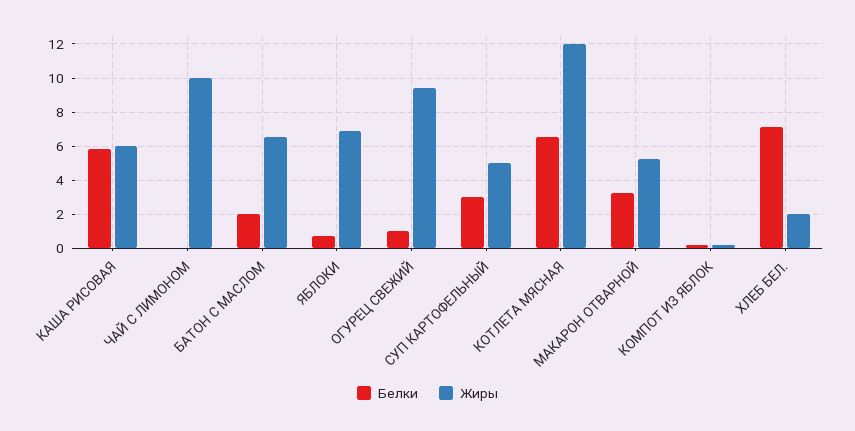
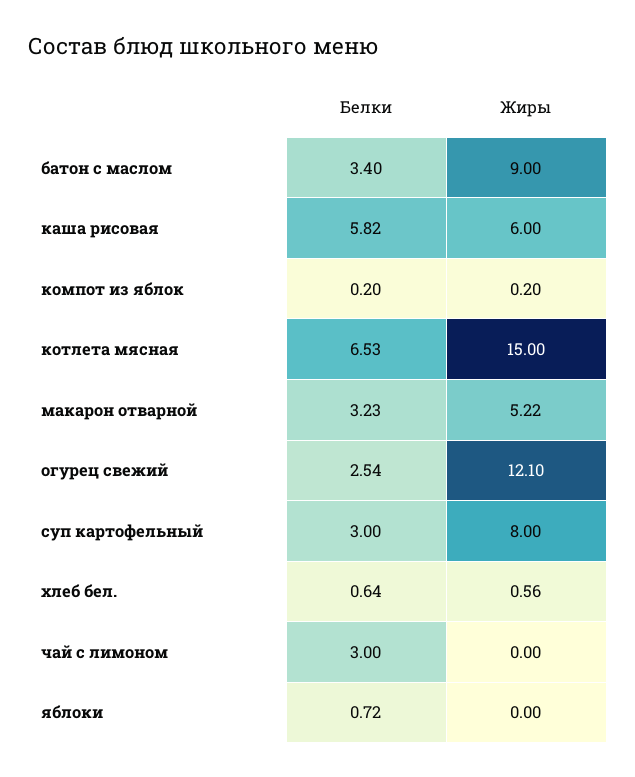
Белки, ЧАЙ С ЛИМОНОМ: 0 -> 3
Жиры, ЧАЙ С ЛИМОНОМ: 10 -> 0
Белки, БАТОН С МАСЛОМ: 2 -> 3.4
Жиры, БАТОН С МАСЛОМ: 6.5 -> 9
Жиры, ЯБЛОКИ: 7 -> 0
Белки, ОГУРЕЦ СВЕЖИЙ: 1 -> 2.54
Жиры, ОГУРЕЦ СВЕЖИЙ: 9.5 -> 12.1
Жиры, СУП КАРТОФЕЛЬНЫЙ: 5 -> 8
Жиры, КОТЛЕТА МЯСНАЯ: 12 -> 15
Белки, ХЛЕБ БЕЛ.: 7 -> 0.64
Жиры, ХЛЕБ БЕЛ.: 2 -> 0.56

